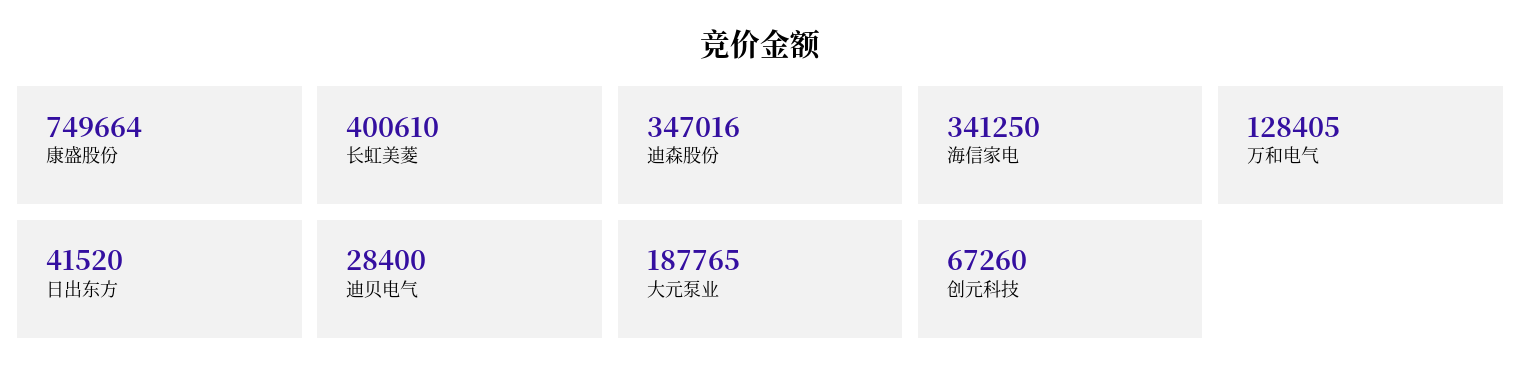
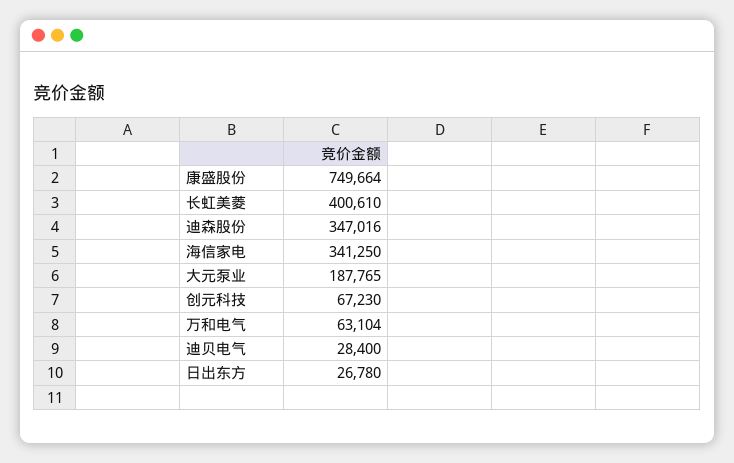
万和电气: 128405 -> 63104
日出东方: 41520 -> 26780
创元科技: 67260 -> 67230

